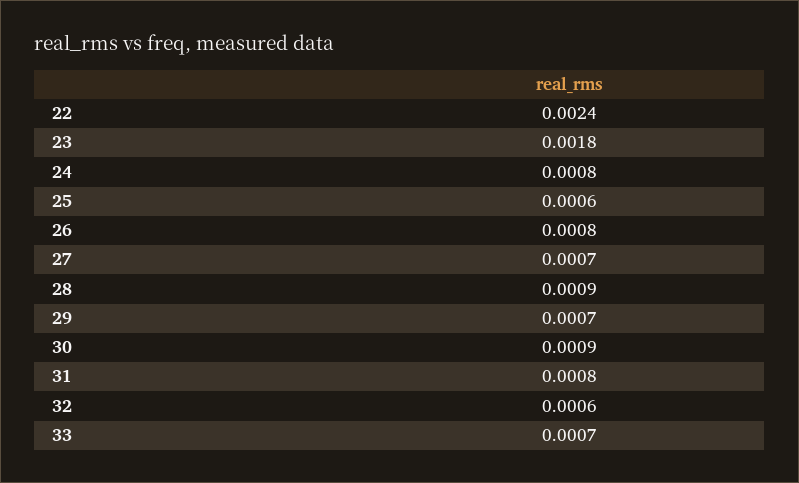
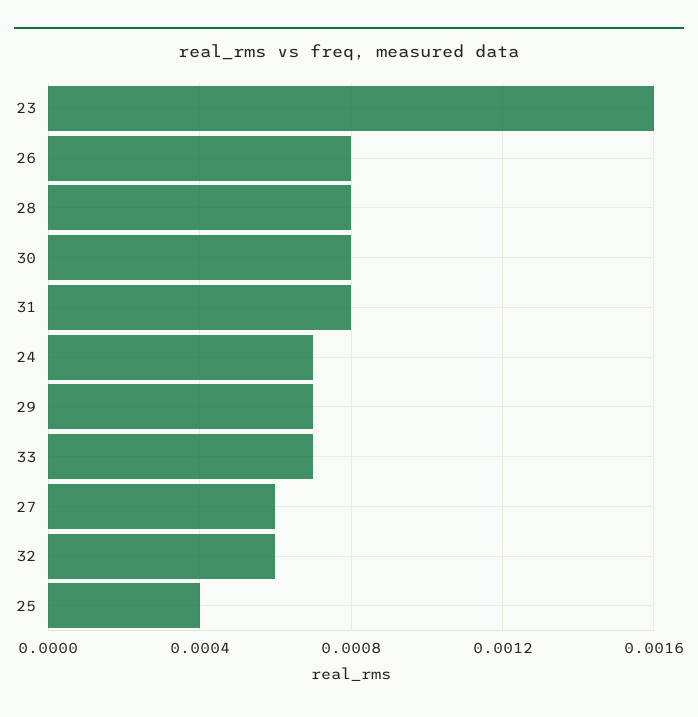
22: 0.0024 -> none
23: 0.0018 -> 0.0016
24: 0.0008 -> 0.0007
25: 0.0006 -> 0.0004
27: 0.0007 -> 0.0006
28: 0.0009 -> 0.0008
30: 0.0009 -> 0.0008

